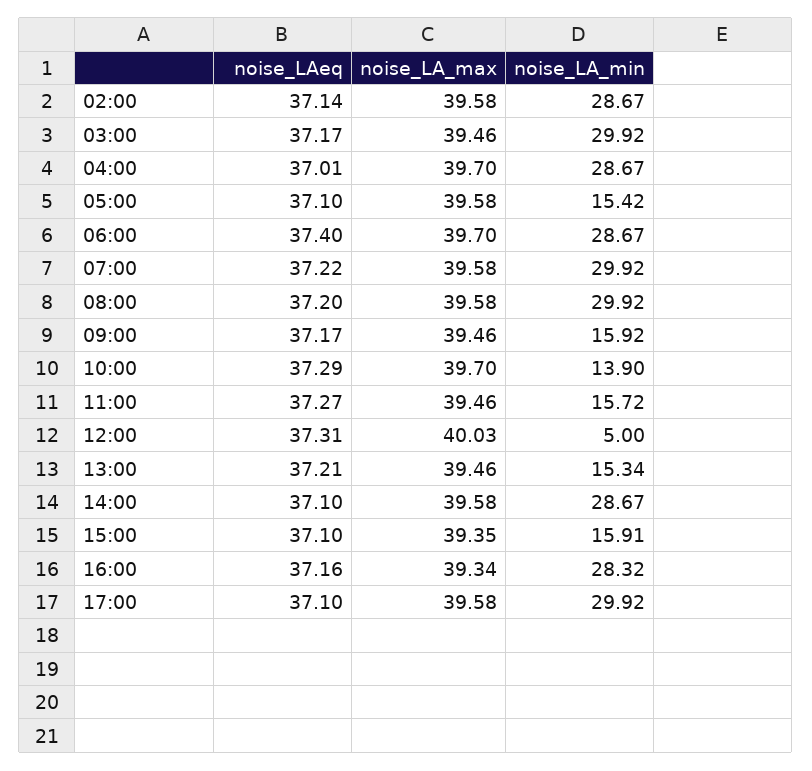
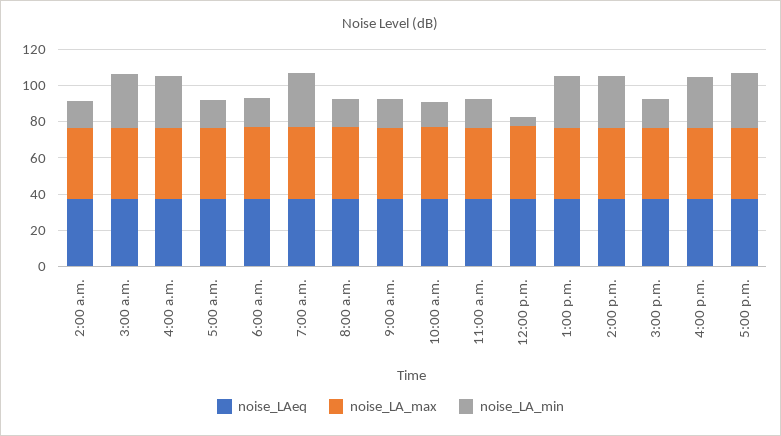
noise_LA_min, 02:00: 28.67 -> 15
noise_LA_min, 06:00: 28.67 -> 15
noise_LA_min, 08:00: 29.92 -> 15
noise_LA_min, 13:00: 15.34 -> 30

